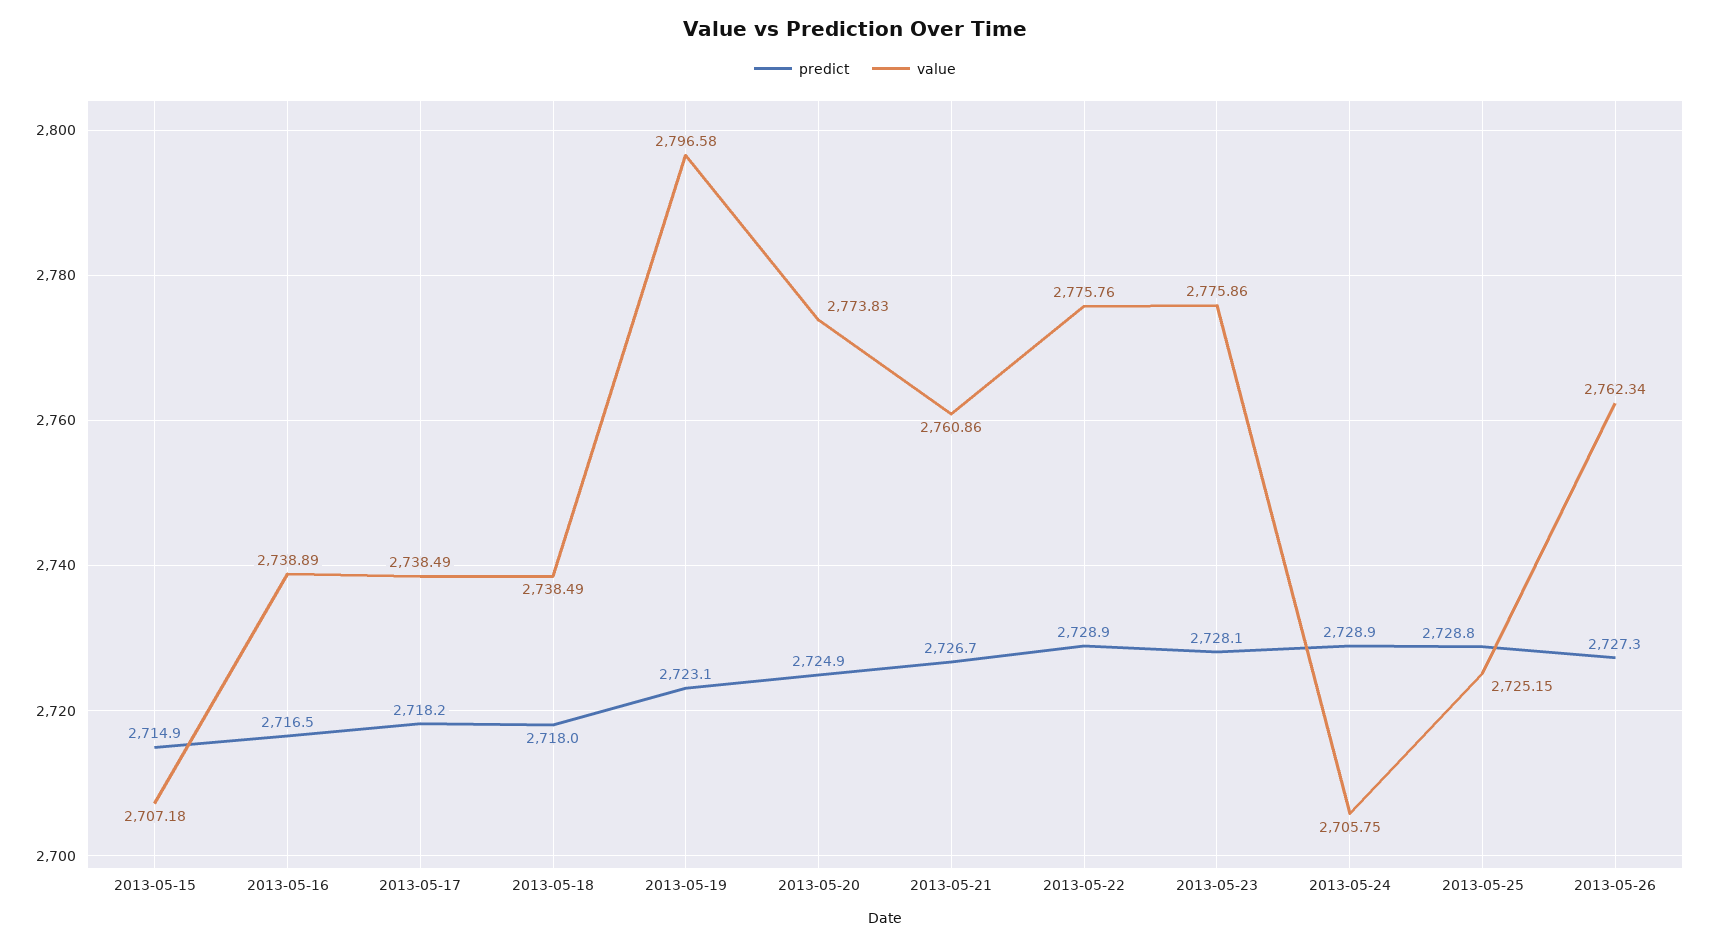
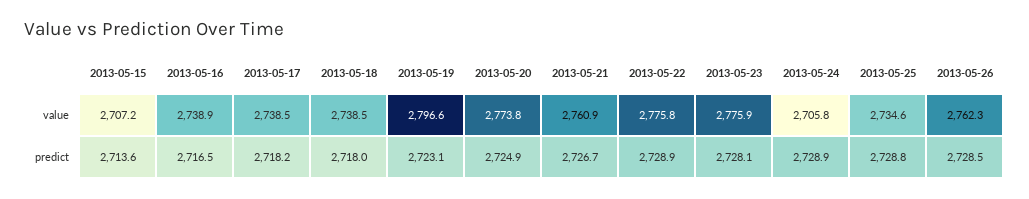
predict, 2013-05-15: 2714.9 -> 2713.6
value, 2013-05-25: 2725.15 -> 2734.6
predict, 2013-05-26: 2727.3 -> 2728.5

